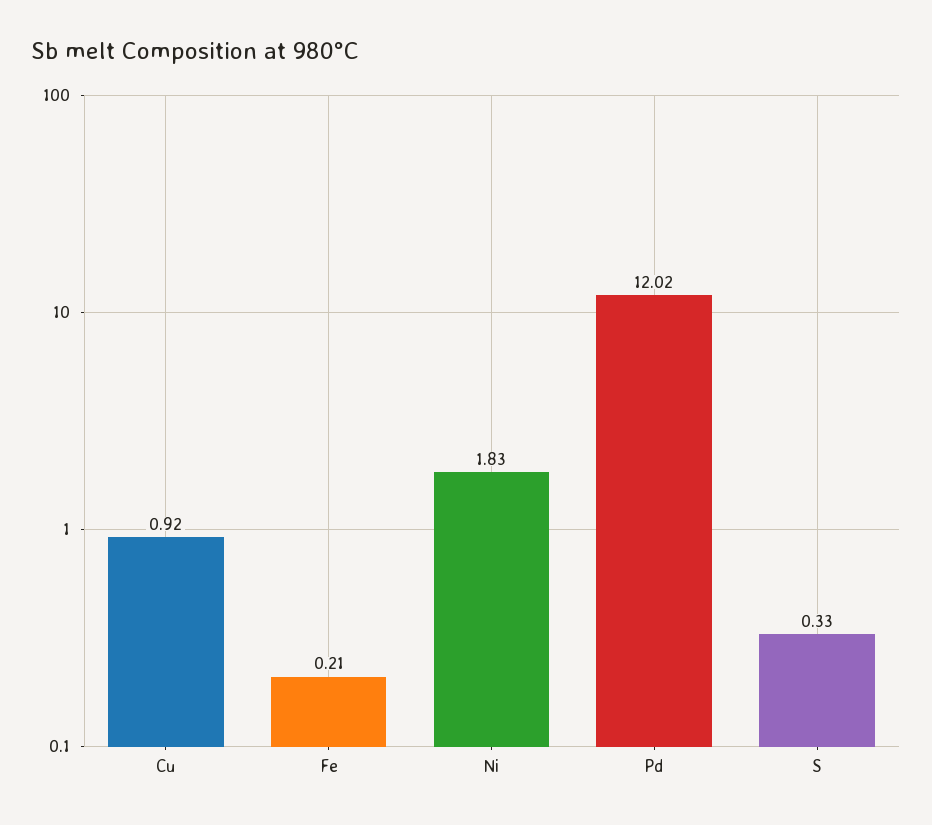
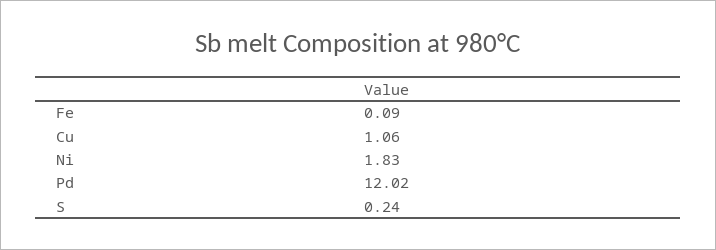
Cu: 0.92 -> 1.06
Fe: 0.21 -> 0.09
S: 0.33 -> 0.24

